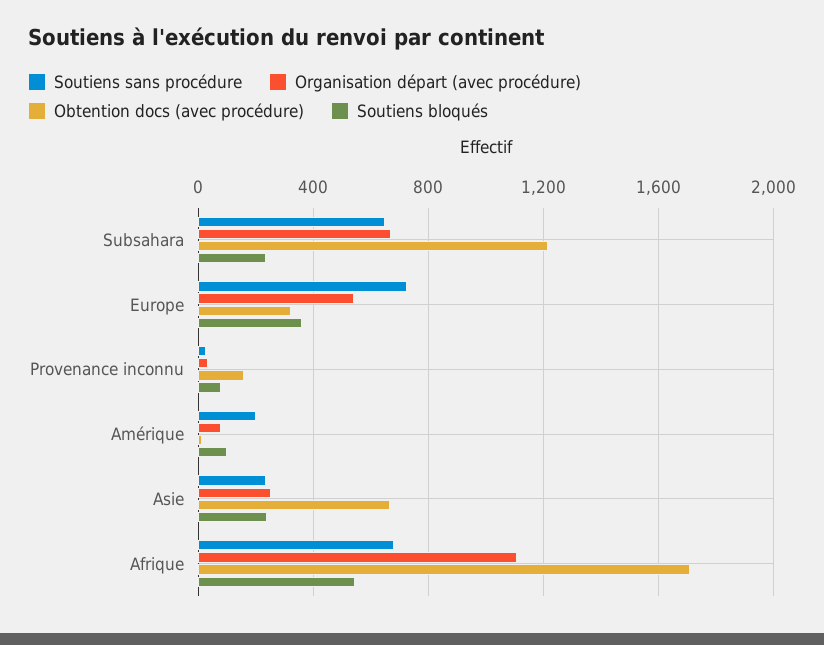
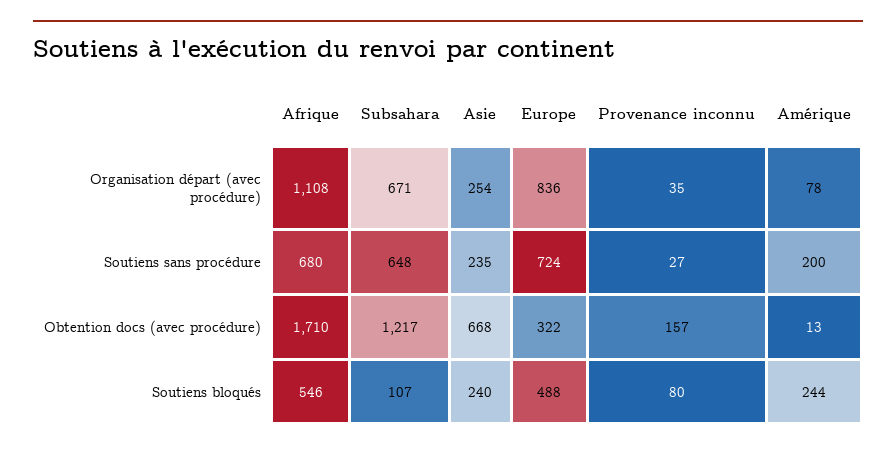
Soutiens bloqués, Subsahara: 250 -> 107
Organisation départ (avec procédure), Europe: 550 -> 836
Soutiens bloqués, Europe: 350 -> 488
Soutiens bloqués, Amérique: 100 -> 244

